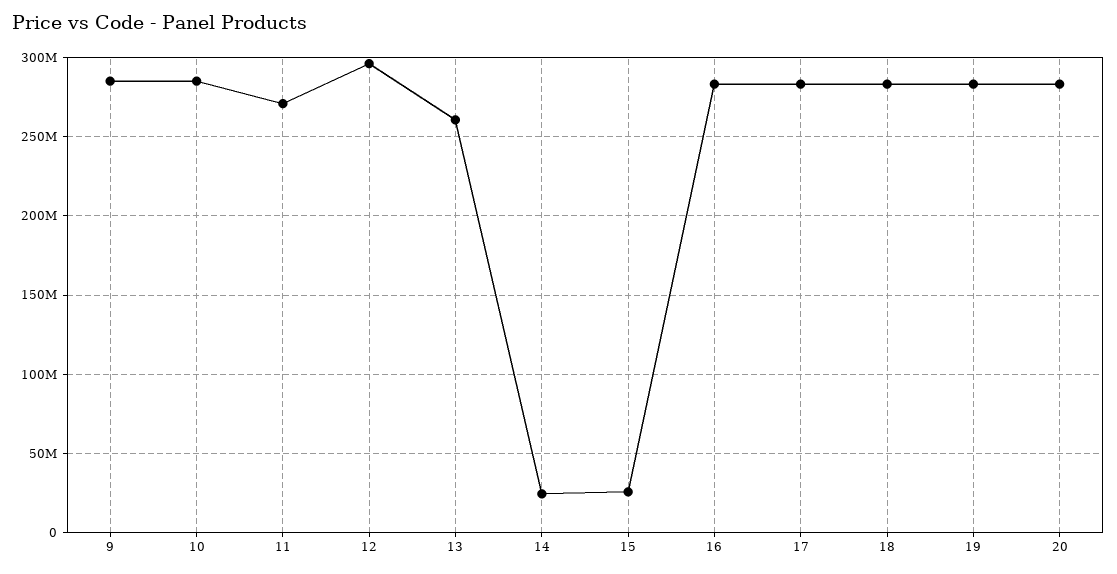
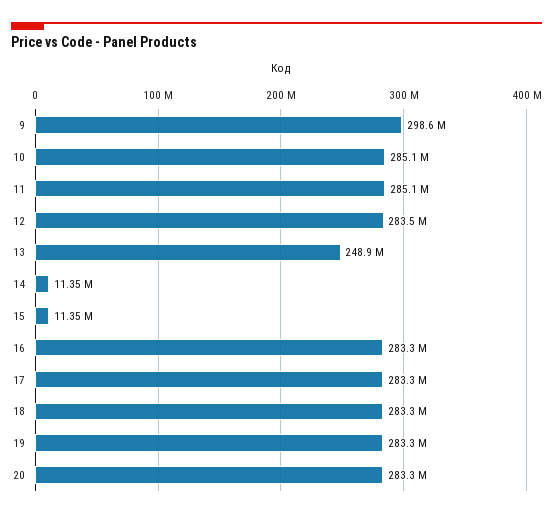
9: 285000000 -> 298600000
11: 270000000 -> 285100000
12: 295000000 -> 283500000
13: 260000000 -> 248900000
14: 25000000 -> 11350000
15: 25000000 -> 11350000

